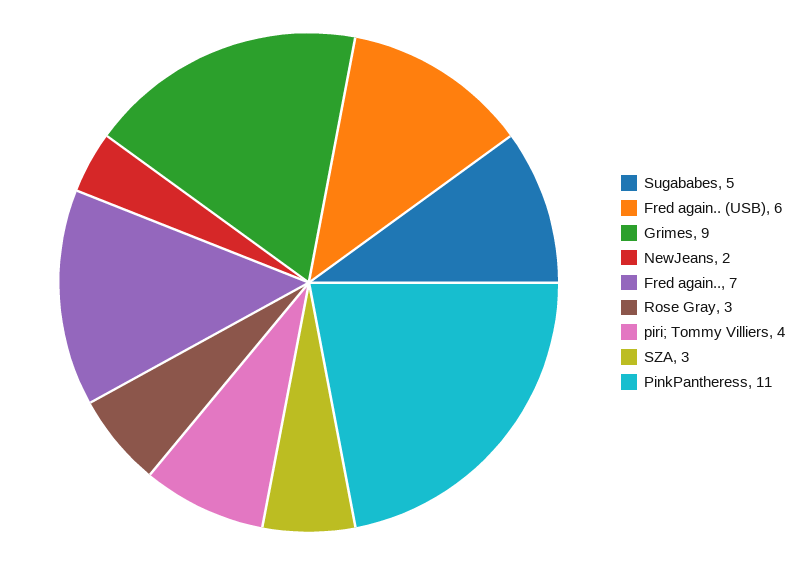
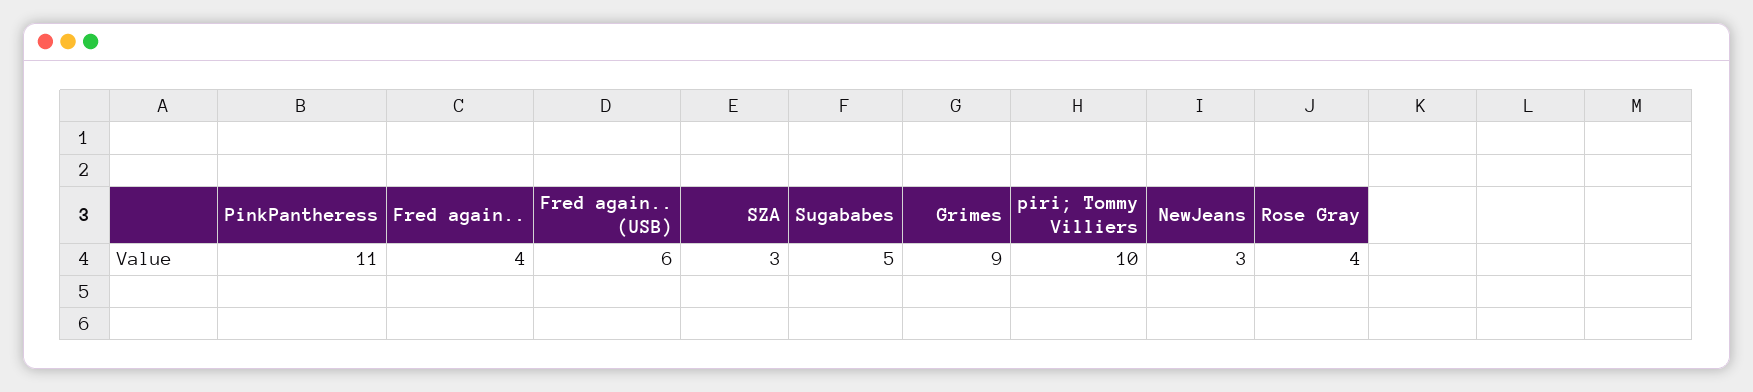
NewJeans: 2 -> 3
Fred again..: 7 -> 4
Rose Gray: 3 -> 4
piri; Tommy Villiers: 4 -> 10

